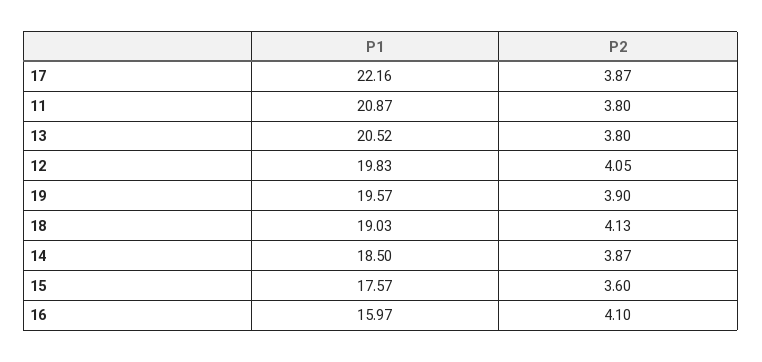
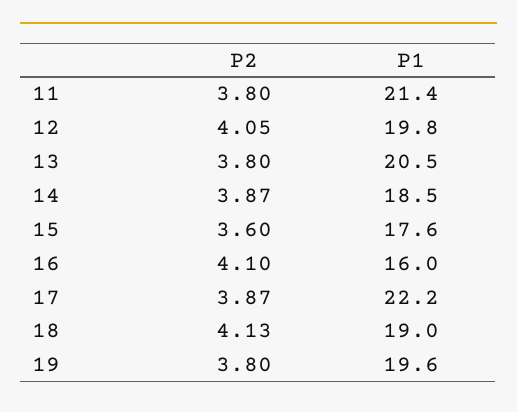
P1, 11: 20.87 -> 21.4
P2, 19: 3.9 -> 3.8

